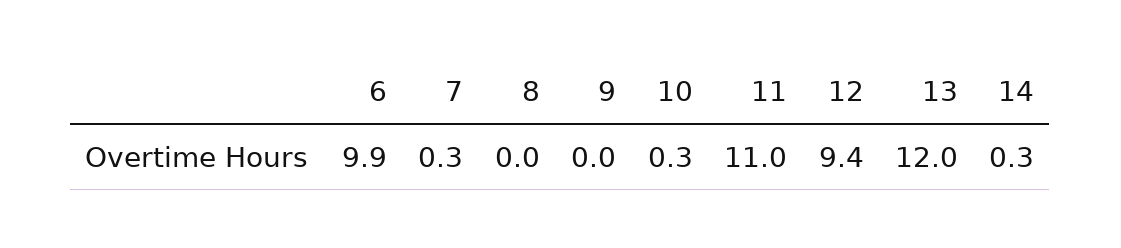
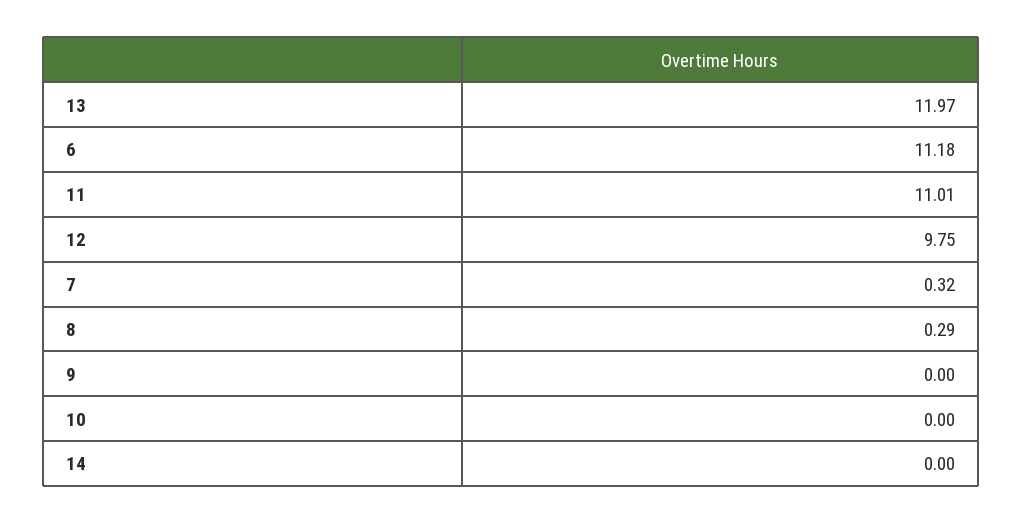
6: 9.9 -> 11.18
8: 0 -> 0.29
10: 0.3 -> 0
12: 9.4 -> 9.75
14: 0.3 -> 0

